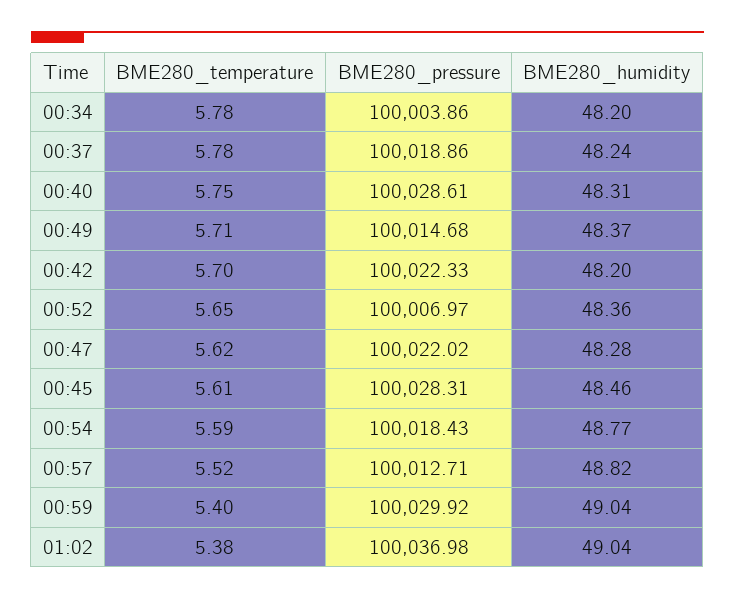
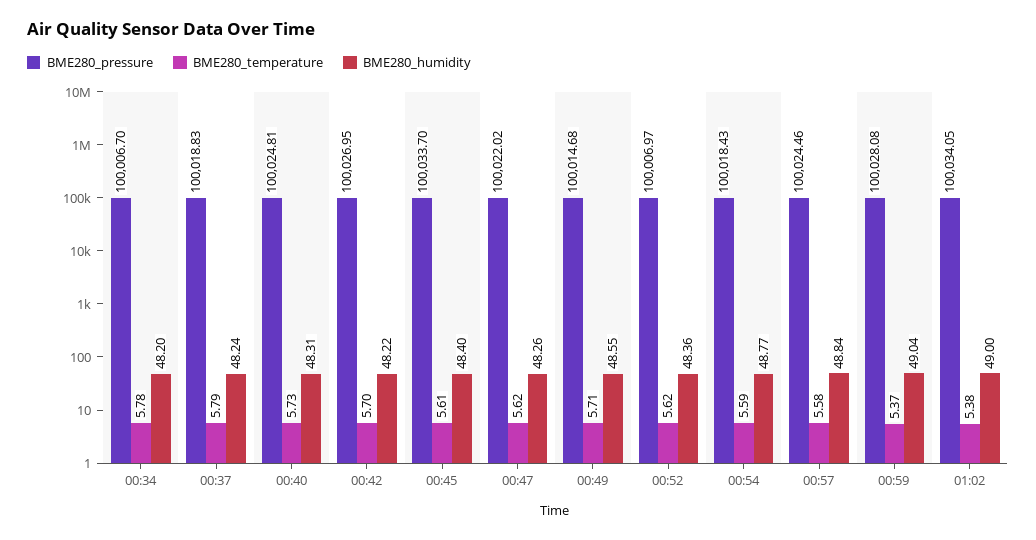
BME280_pressure, 00:34: 100003.86 -> 100006.7
BME280_temperature, 00:37: 5.78 -> 5.79
BME280_pressure, 00:37: 100018.86 -> 100018.83
BME280_temperature, 00:40: 5.75 -> 5.73
BME280_pressure, 00:40: 100028.61 -> 100024.81
BME280_humidity, 00:49: 48.37 -> 48.55
BME280_pressure, 00:42: 100022.33 -> 100026.95
BME280_humidity, 00:42: 48.2 -> 48.22
BME280_temperature, 00:52: 5.65 -> 5.62
BME280_humidity, 00:47: 48.28 -> 48.26
BME280_pressure, 00:45: 100028.31 -> 100033.7
BME280_humidity, 00:45: 48.46 -> 48.4
BME280_temperature, 00:57: 5.52 -> 5.58
BME280_pressure, 00:57: 100012.71 -> 100024.46
BME280_humidity, 00:57: 48.82 -> 48.84
BME280_temperature, 00:59: 5.4 -> 5.37
BME280_pressure, 00:59: 100029.92 -> 100028.08
BME280_pressure, 01:02: 100036.98 -> 100034.05
BME280_humidity, 01:02: 49.04 -> 49

